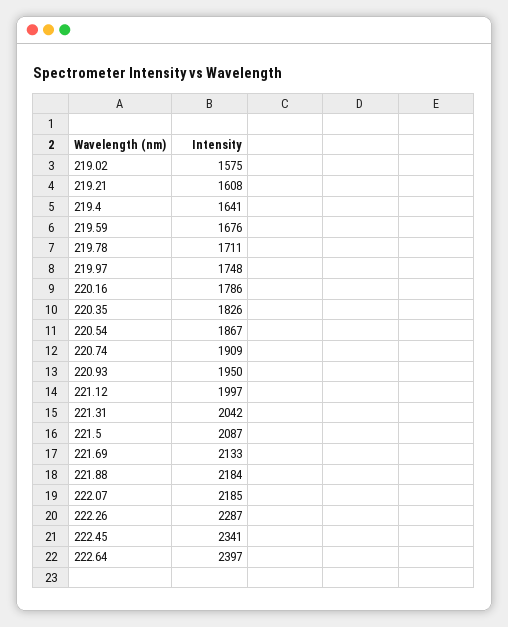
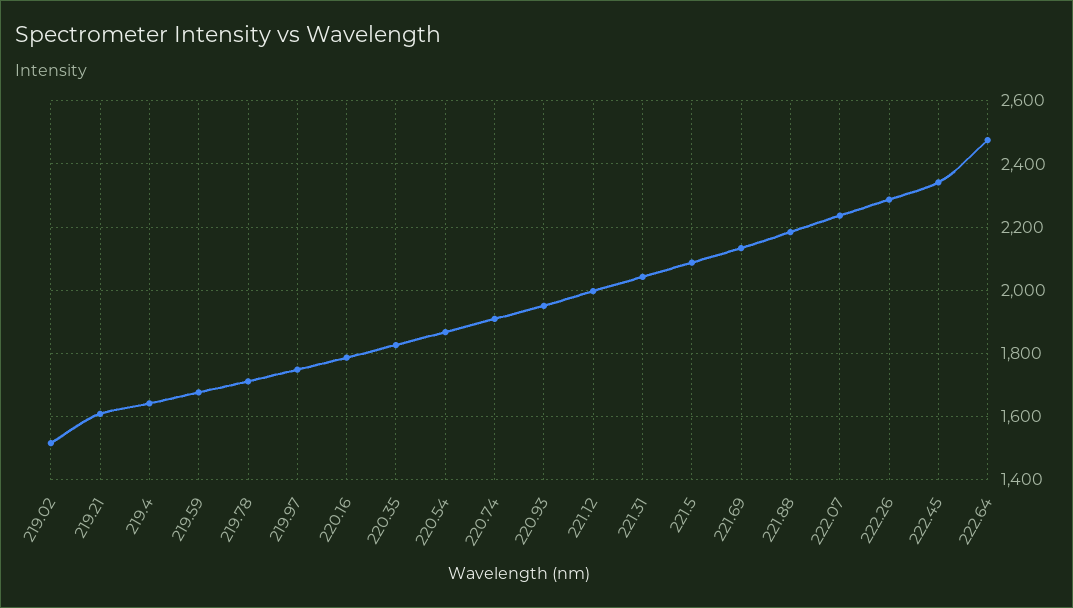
219.02: 1575 -> 1520
222.07: 2185 -> 2240
222.64: 2397 -> 2480

